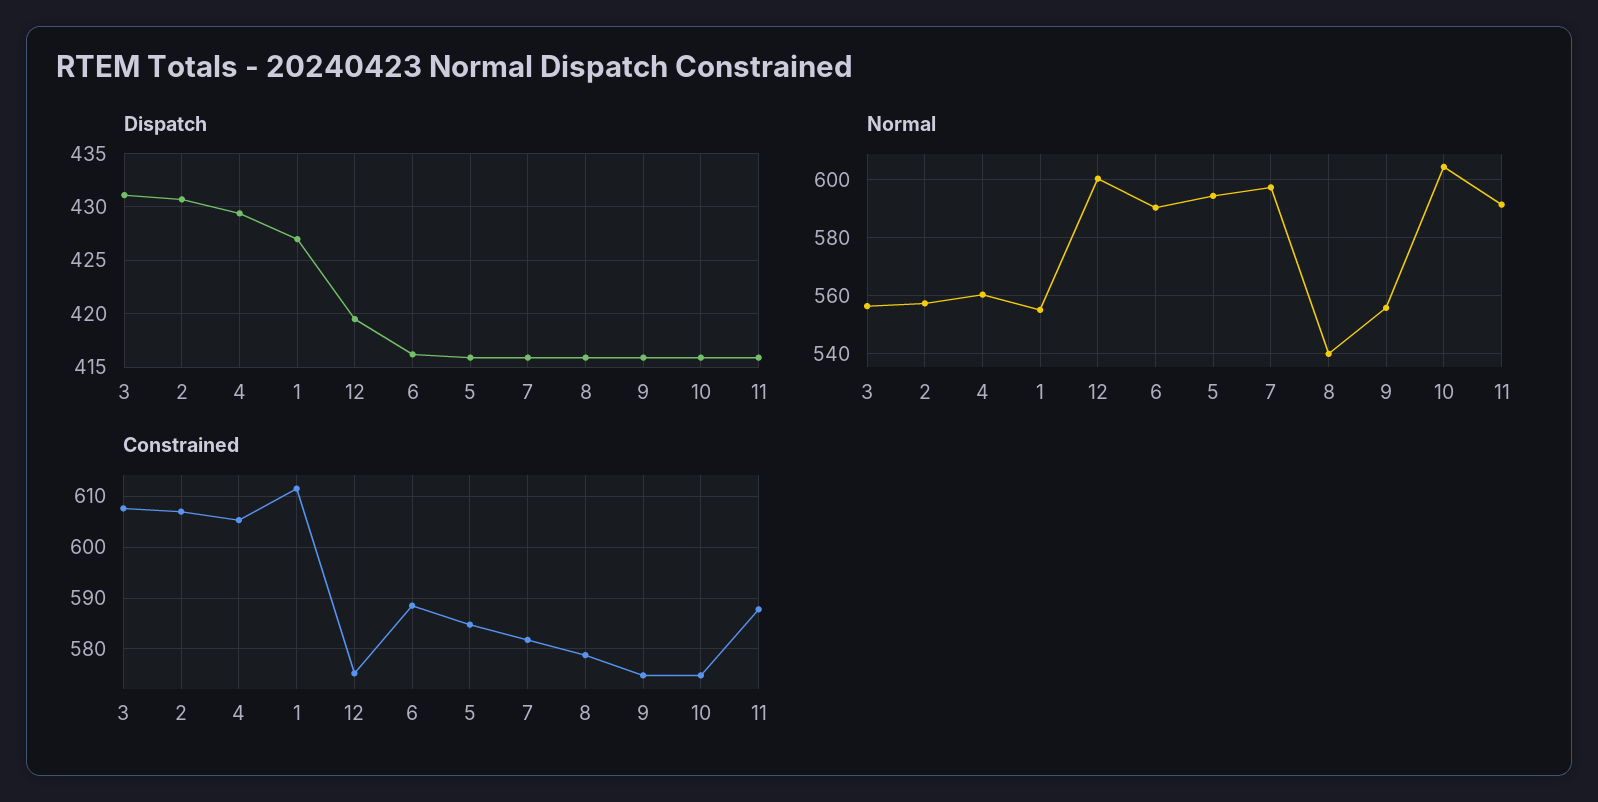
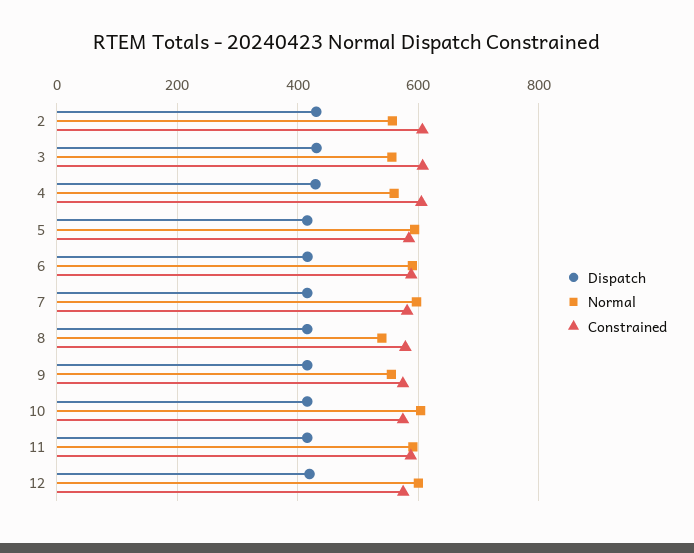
Dispatch, 1: 427 -> none
Normal, 1: 555 -> none
Constrained, 1: 612 -> none

